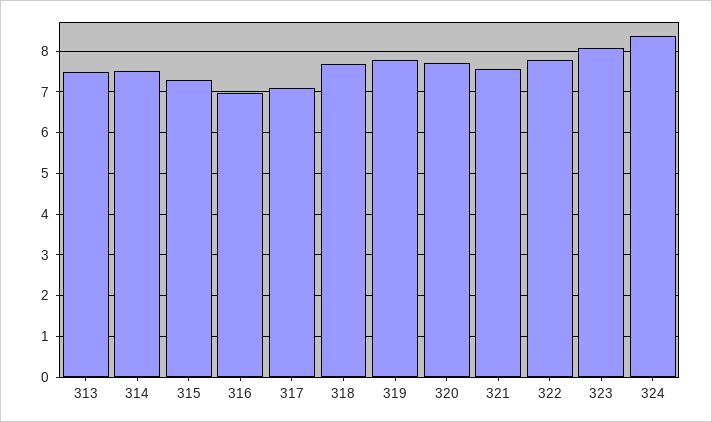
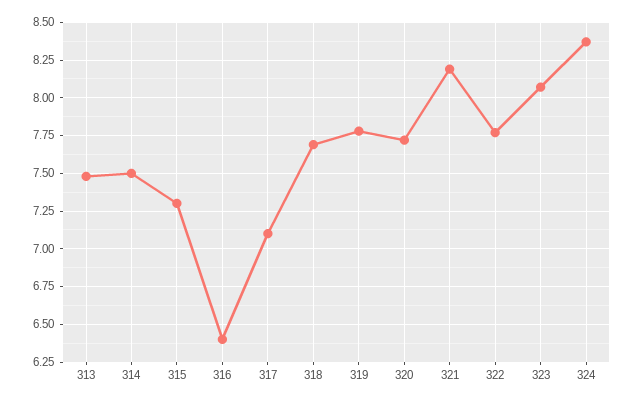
316: 7 -> 6.4
321: 7.6 -> 8.2

